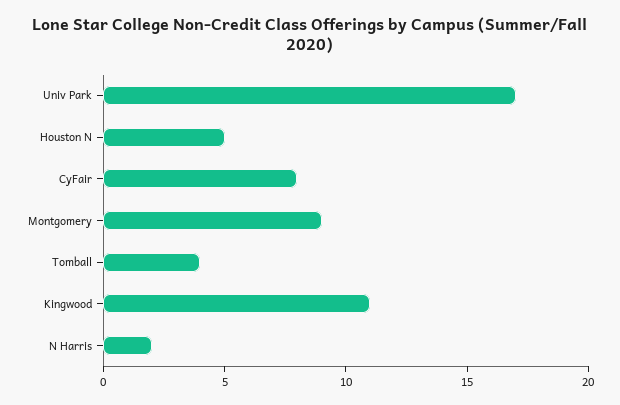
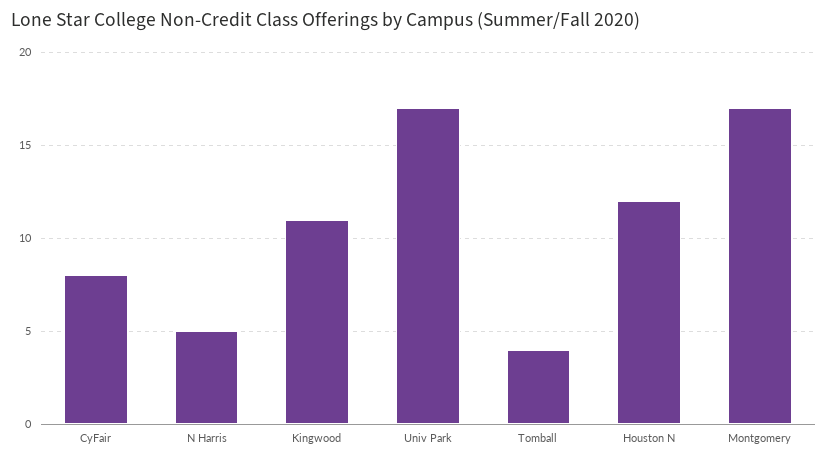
Houston N: 5 -> 12
Montgomery: 9 -> 17
N Harris: 2 -> 5

